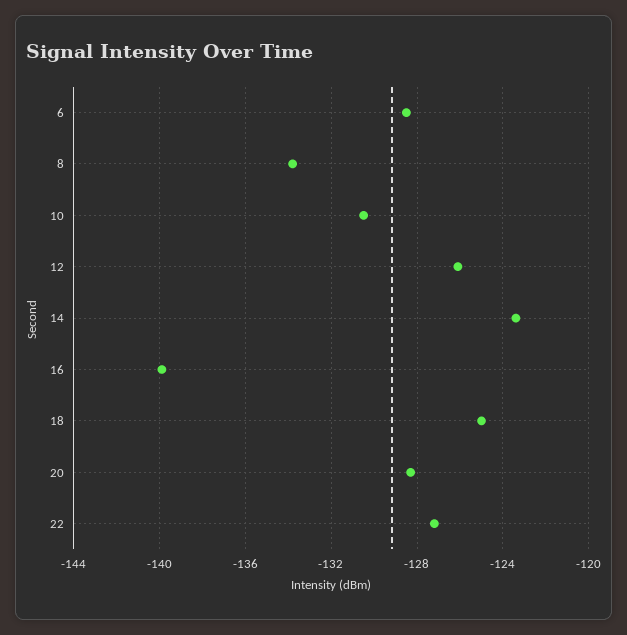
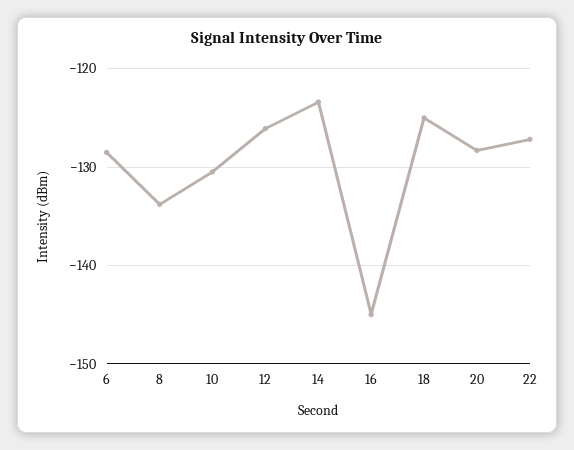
16: -140 -> -145

